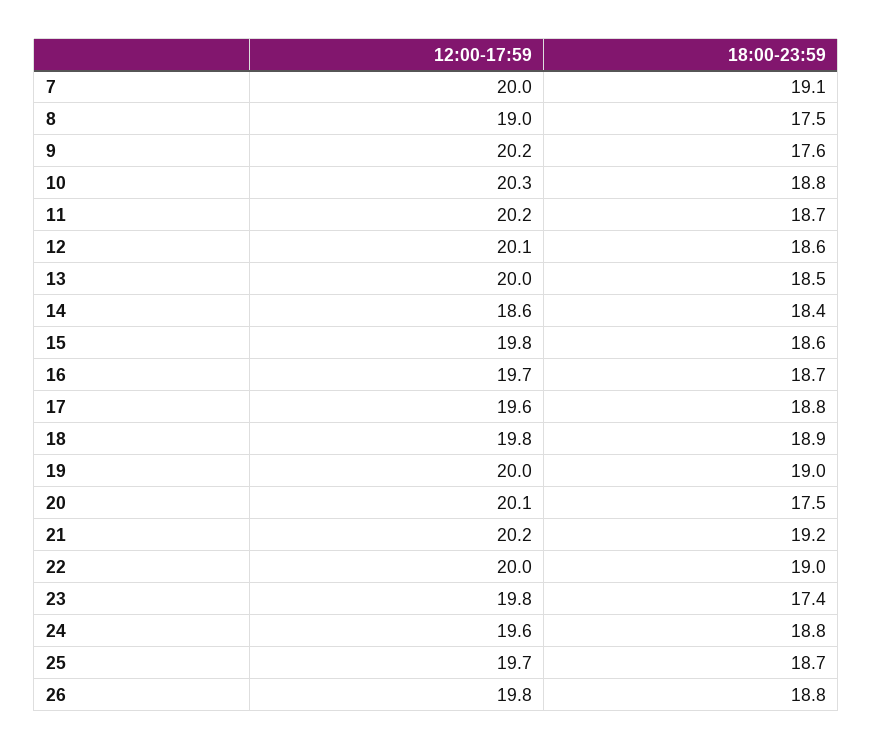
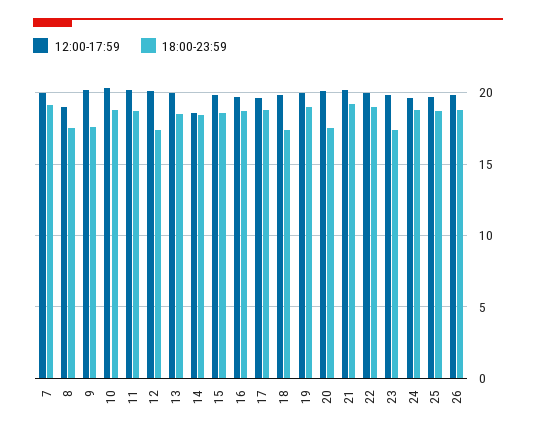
18:00-23:59, 12: 18.6 -> 17.5
18:00-23:59, 18: 18.9 -> 17.5

